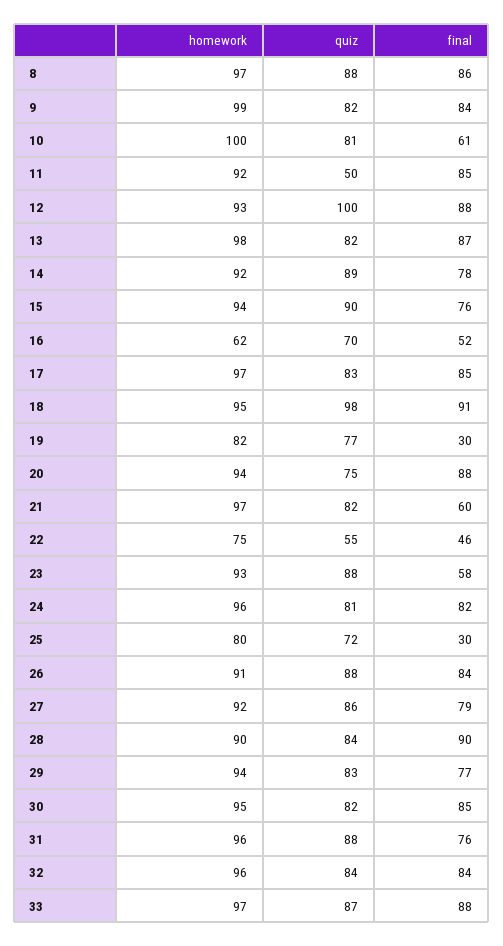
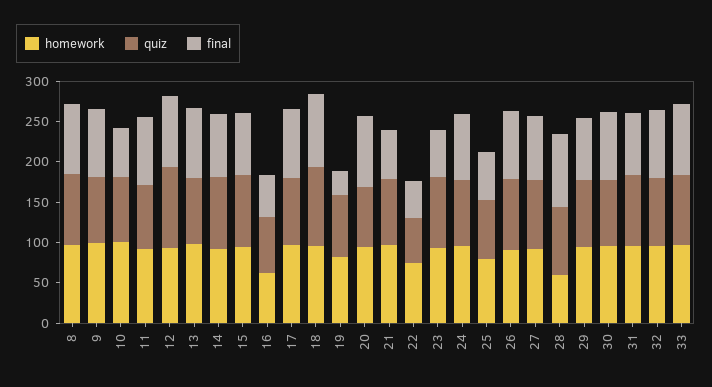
quiz, 11: 50 -> 80
final, 25: 30 -> 60
homework, 28: 90 -> 60

